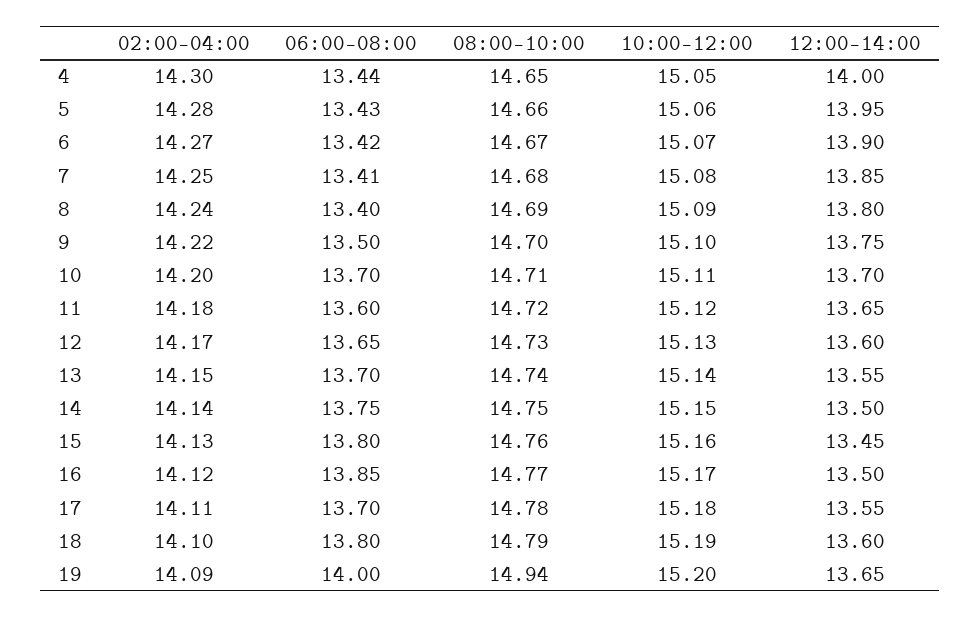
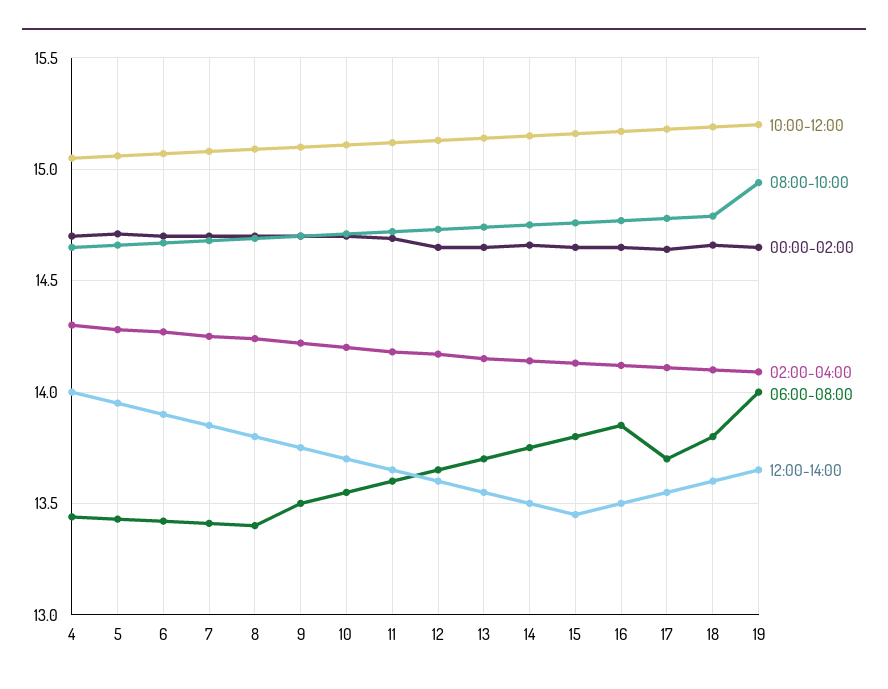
06:00-08:00, 10: 13.7 -> 13.55
00:00-02:00, 4: none -> 14.7
00:00-02:00, 5: none -> 14.7
00:00-02:00, 6: none -> 14.7
00:00-02:00, 7: none -> 14.7
00:00-02:00, 8: none -> 14.7
00:00-02:00, 9: none -> 14.7
00:00-02:00, 10: none -> 14.7
00:00-02:00, 11: none -> 14.7
00:00-02:00, 12: none -> 14.65
00:00-02:00, 13: none -> 14.65
00:00-02:00, 14: none -> 14.65
00:00-02:00, 15: none -> 14.65
00:00-02:00, 16: none -> 14.65
00:00-02:00, 17: none -> 14.65
00:00-02:00, 18: none -> 14.65
00:00-02:00, 19: none -> 14.65

